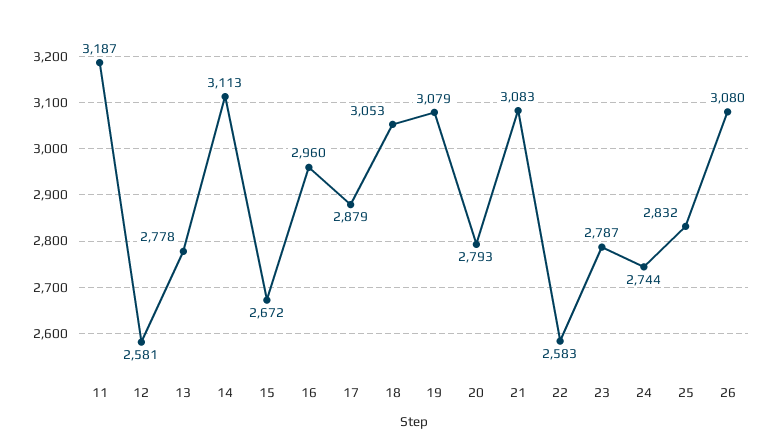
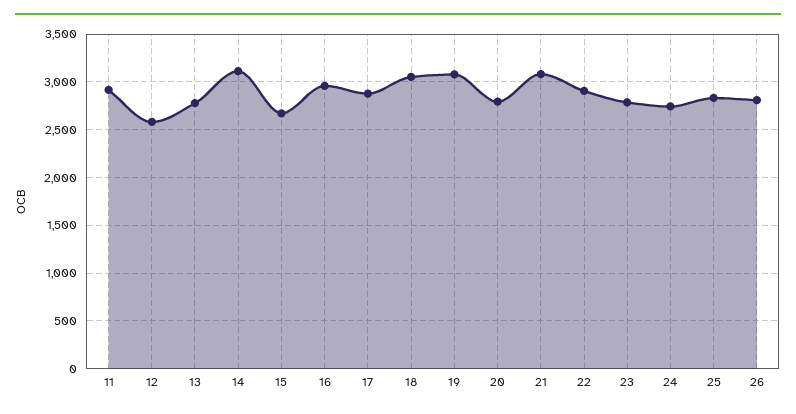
11: 3187 -> 2900
22: 2583 -> 2900
26: 3080 -> 2800

